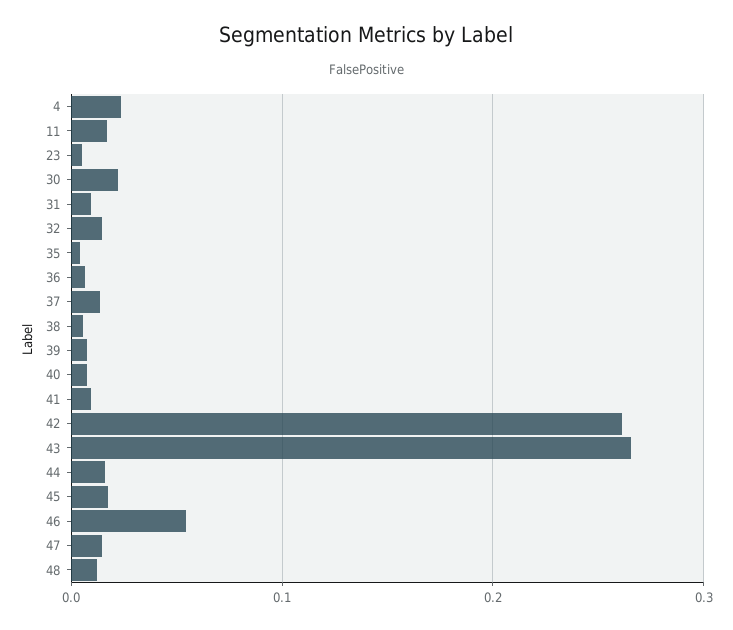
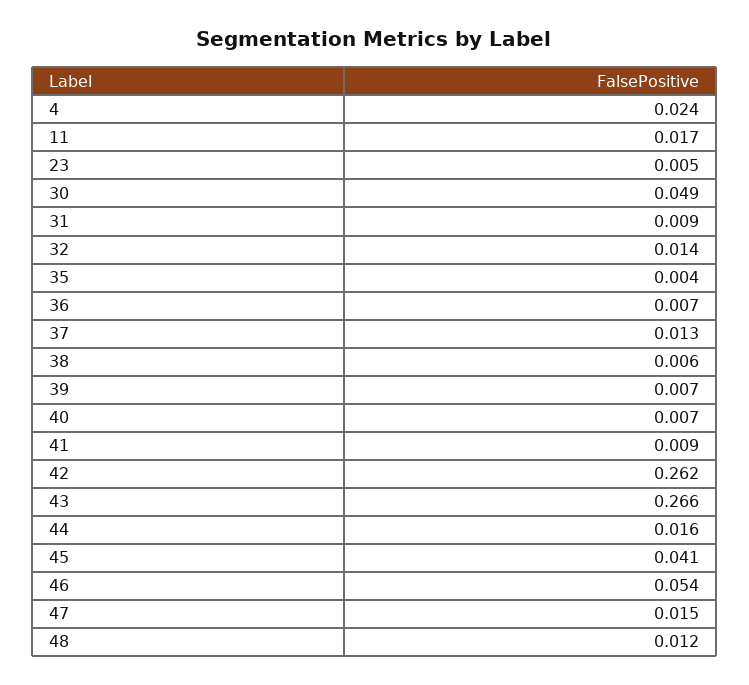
30: 0.02 -> 0.049
45: 0.02 -> 0.041

